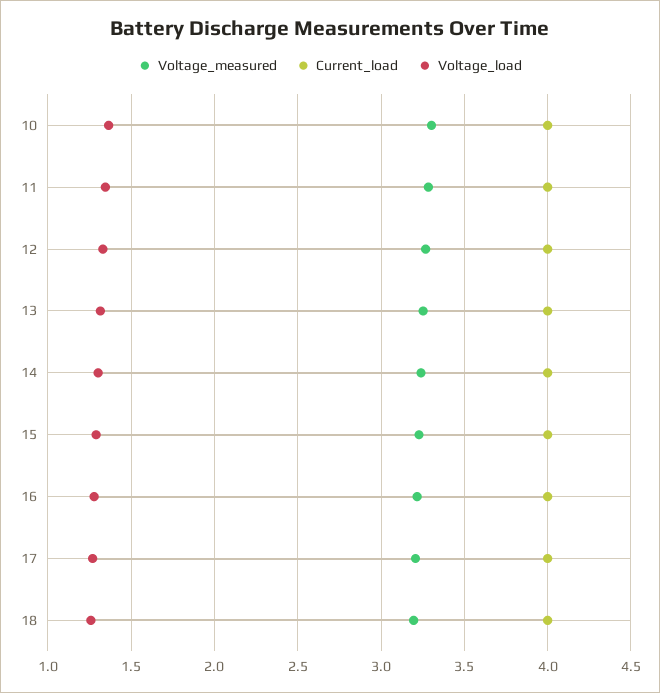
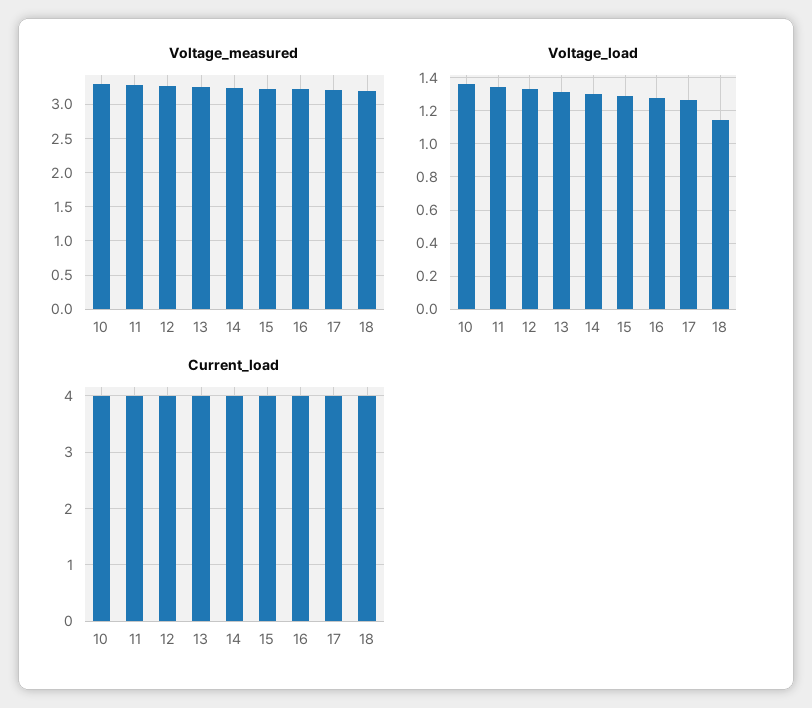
Voltage_load, 18: 1.25 -> 1.15

